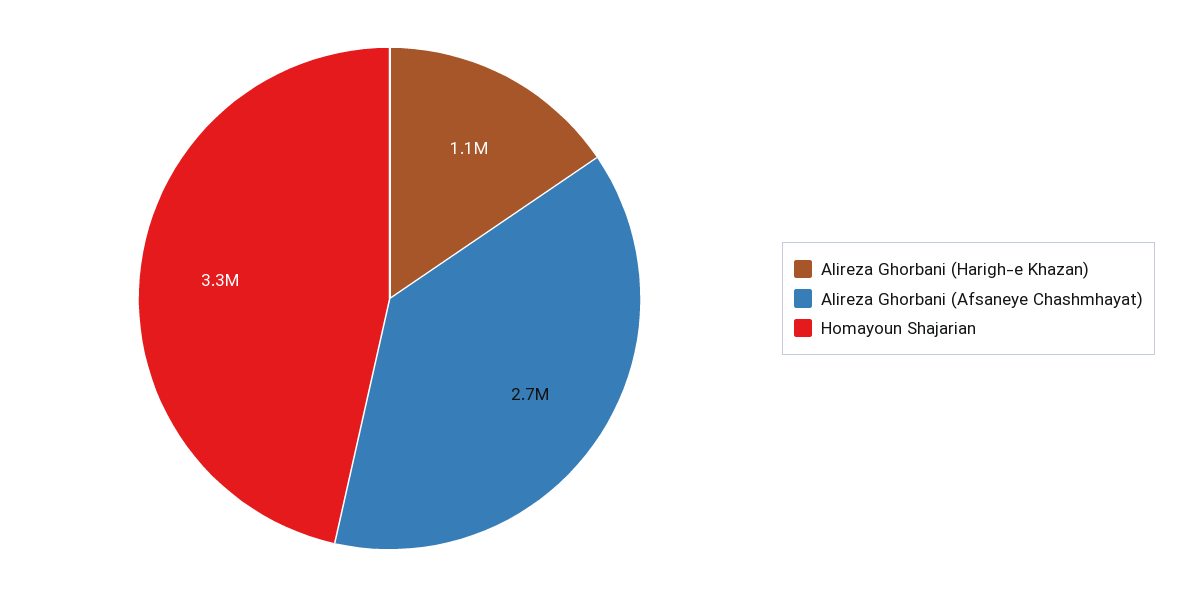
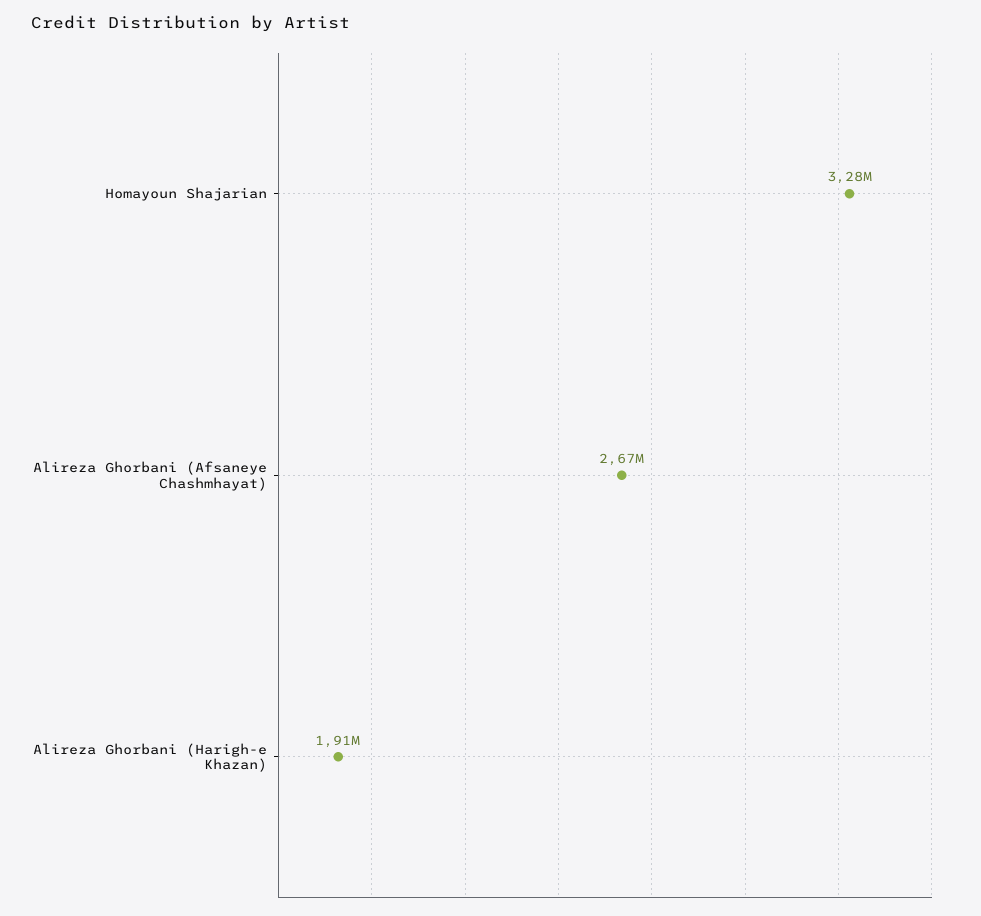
Alireza Ghorbani (Harigh-e Khazan): 1100000 -> 1910000

